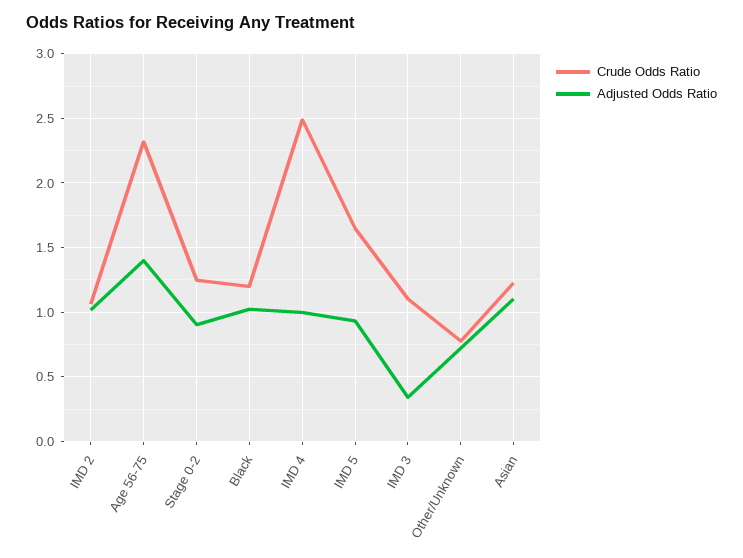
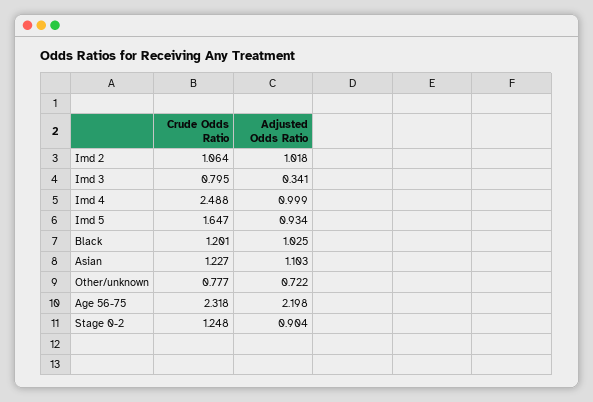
Adjusted Odds Ratio, Age 56-75: 1.4 -> 2.198
Crude Odds Ratio, IMD 3: 1.1 -> 0.795

